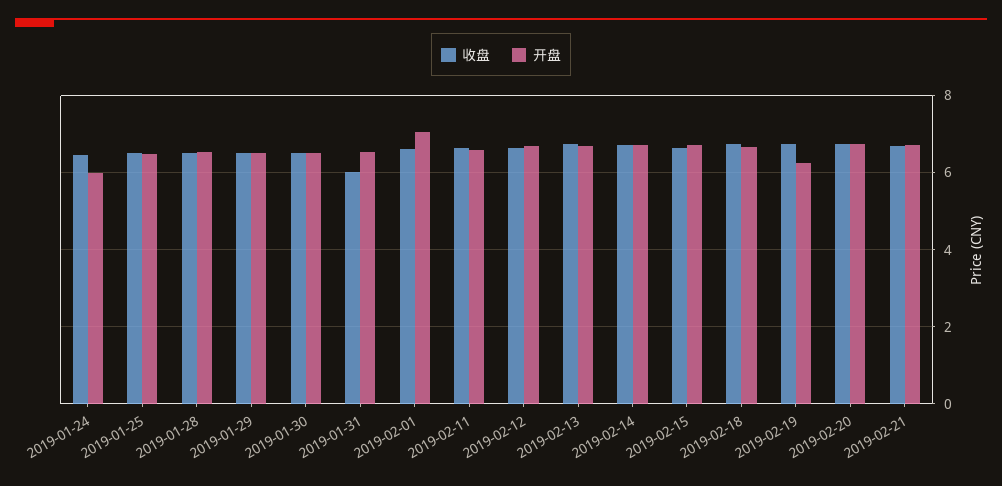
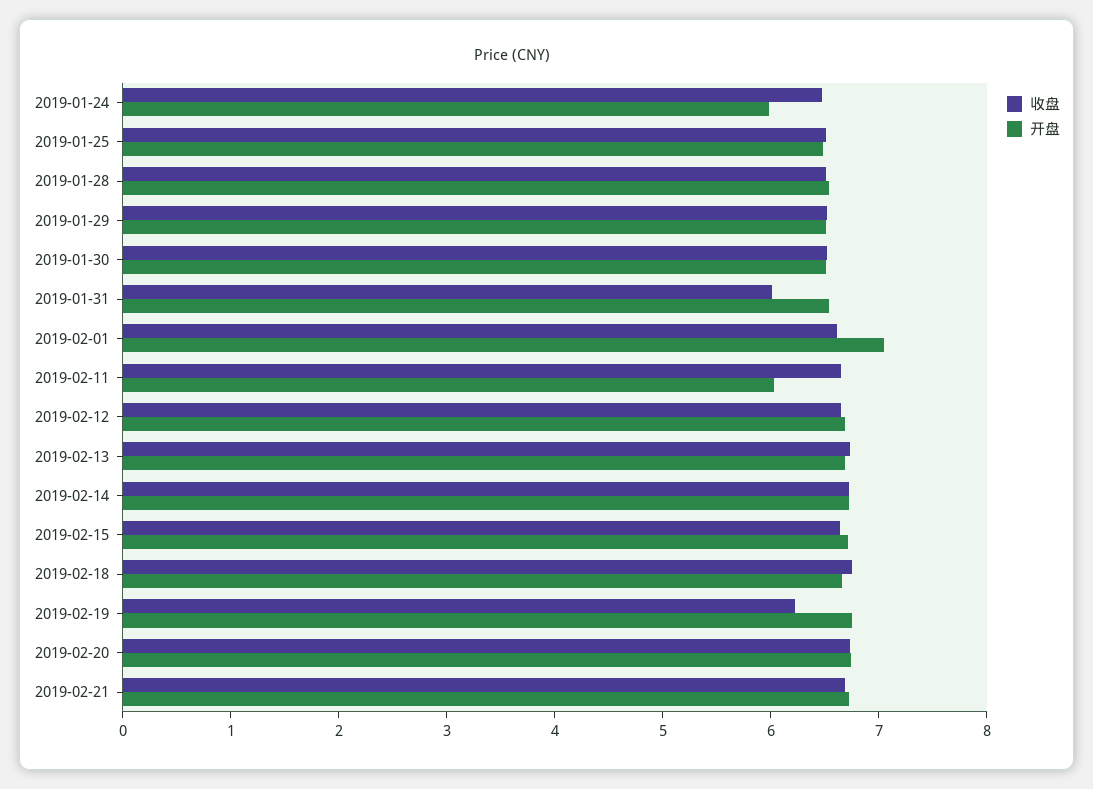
开盘, 2019-02-11: 6.6 -> 6
收盘, 2019-02-19: 6.8 -> 6.2
开盘, 2019-02-19: 6.2 -> 6.8

